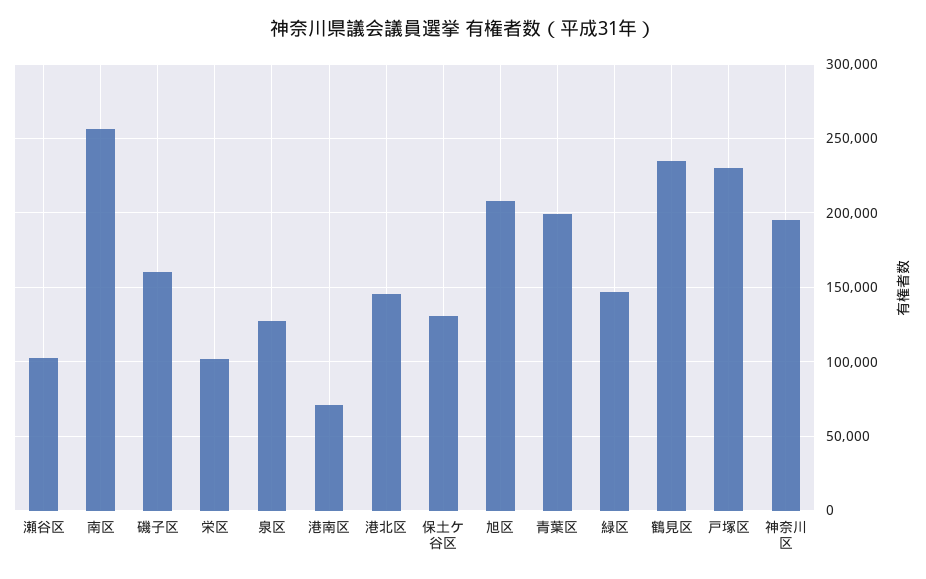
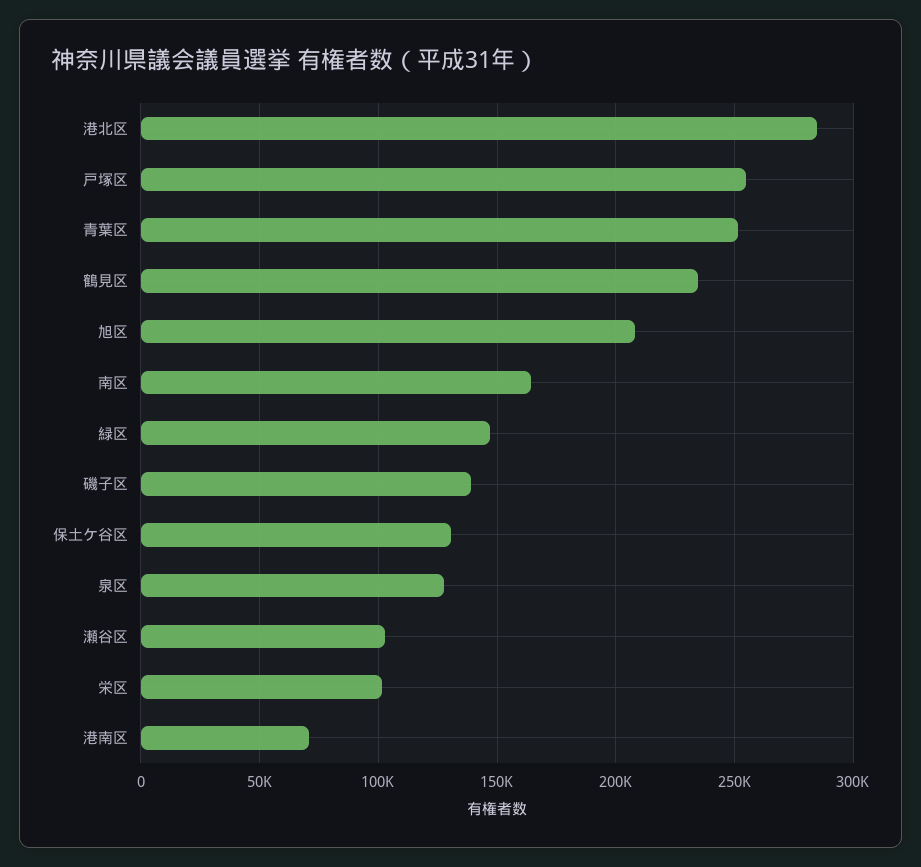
南区: 255000 -> 165000
磯子区: 160000 -> 140000
港北区: 145000 -> 285000
青葉区: 200000 -> 250000
戸塚区: 230000 -> 255000
神奈川区: 195000 -> none

